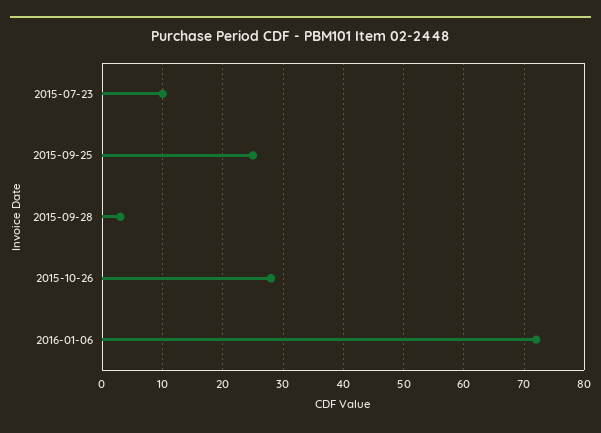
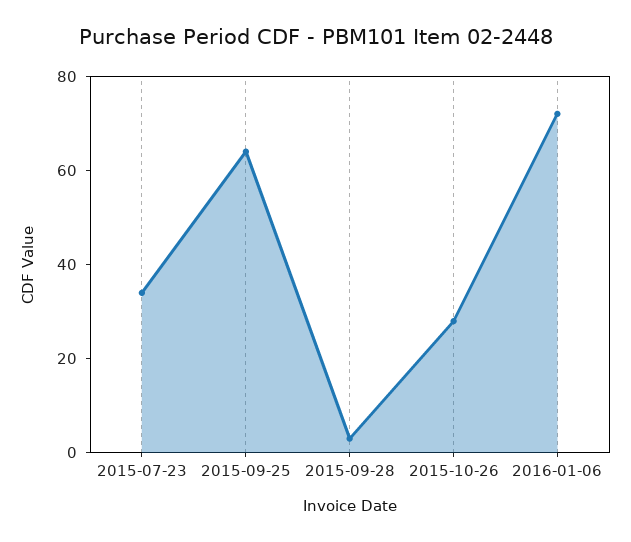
2015-07-23: 10 -> 35
2015-09-25: 25 -> 65

